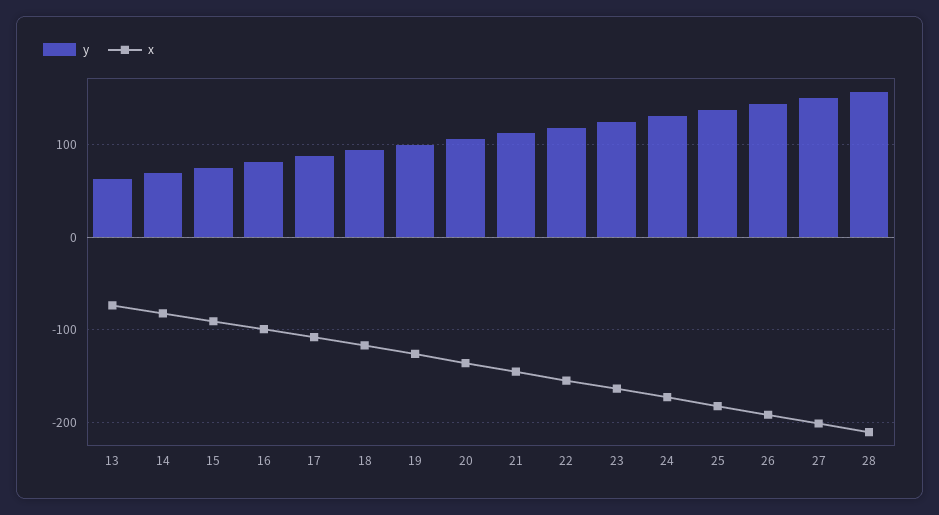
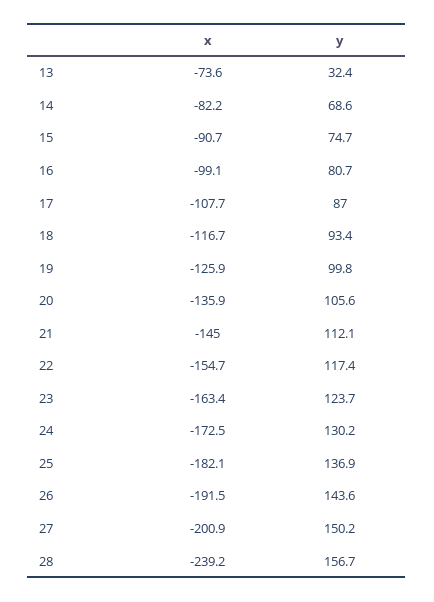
y, 13: 60 -> 32.4
x, 28: -210 -> -239.2

